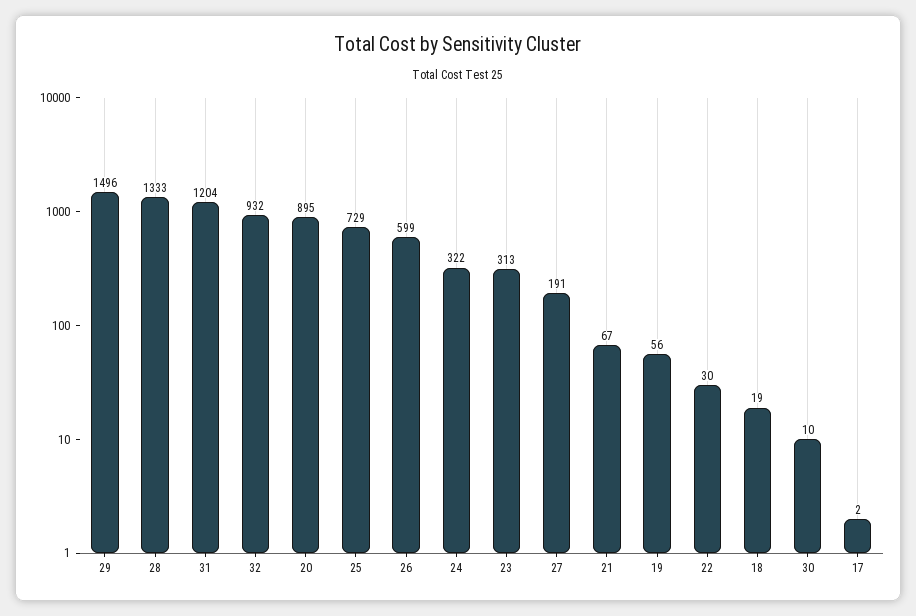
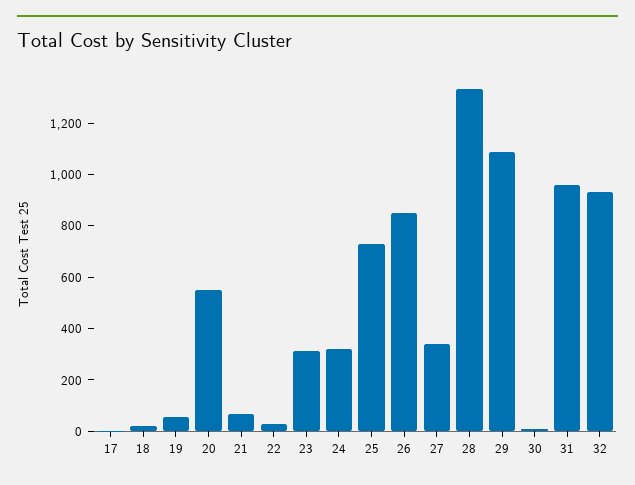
29: 1496 -> 1100
31: 1204 -> 950
20: 895 -> 550
26: 599 -> 850
27: 191 -> 350

